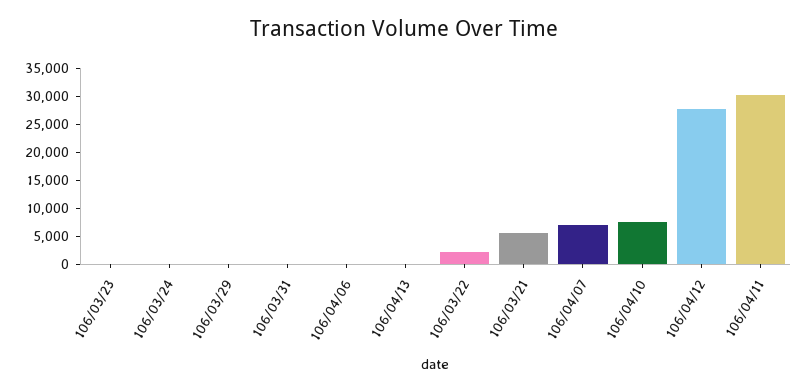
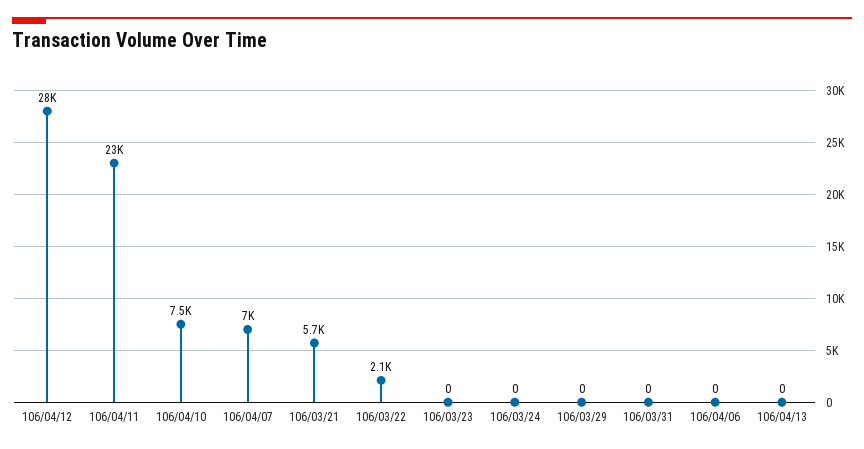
106/04/11: 30000 -> 23000

